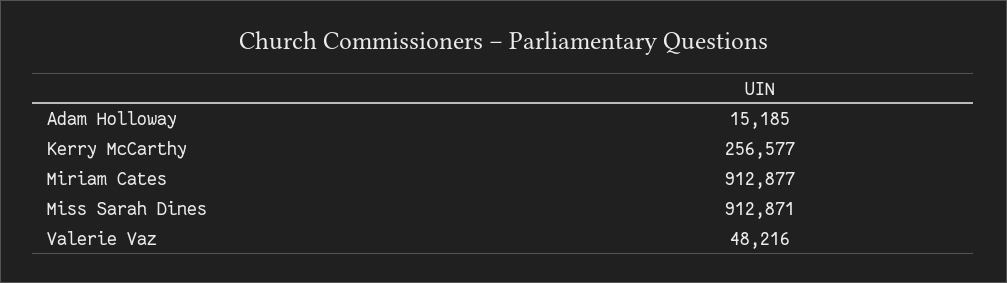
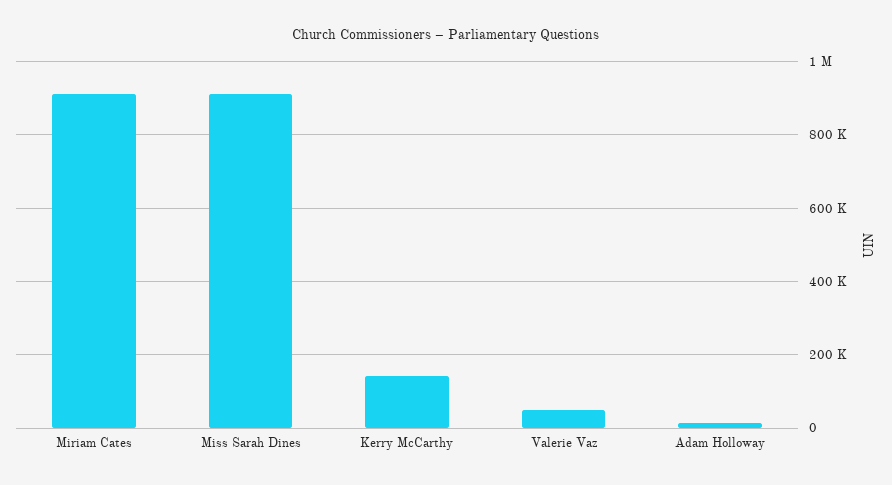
Kerry McCarthy: 256577 -> 140000

